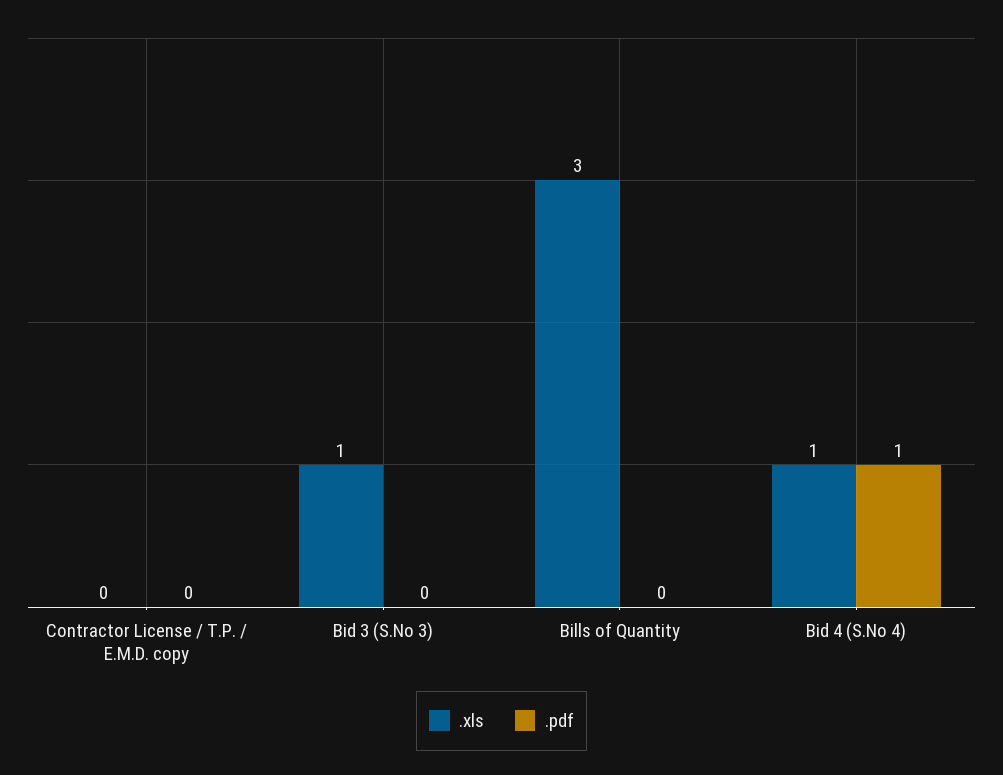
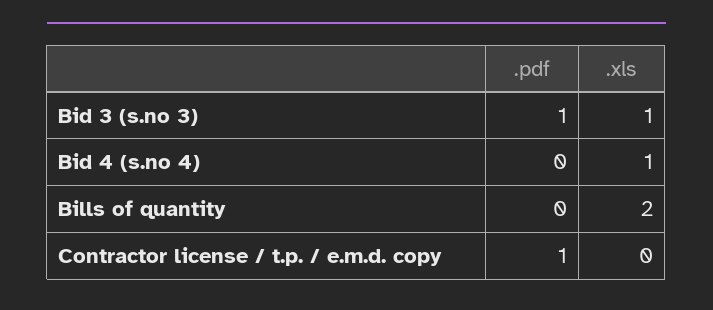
.pdf, Contractor License / T.P. / E.M.D. copy: 0 -> 1
.pdf, Bid 3 (S.No 3): 0 -> 1
.xls, Bills of Quantity: 3 -> 2
.pdf, Bid 4 (S.No 4): 1 -> 0

